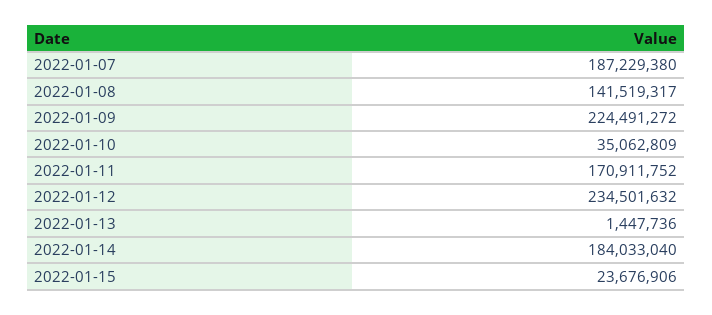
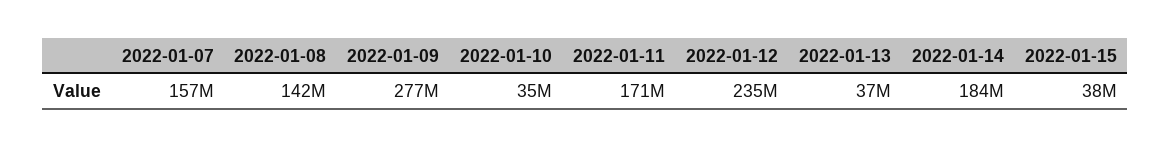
2022-01-07: 187229380 -> 157000000
2022-01-09: 224491272 -> 277000000
2022-01-13: 1447736 -> 37000000
2022-01-15: 23676906 -> 38000000

